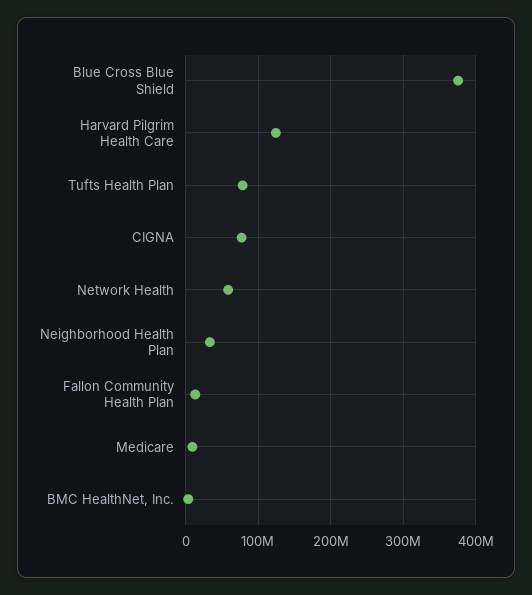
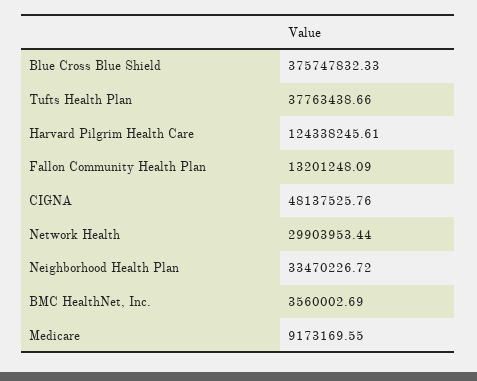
Tufts Health Plan: 80000000 -> 37763438.66
CIGNA: 80000000 -> 48137525.76
Network Health: 60000000 -> 29903953.44

